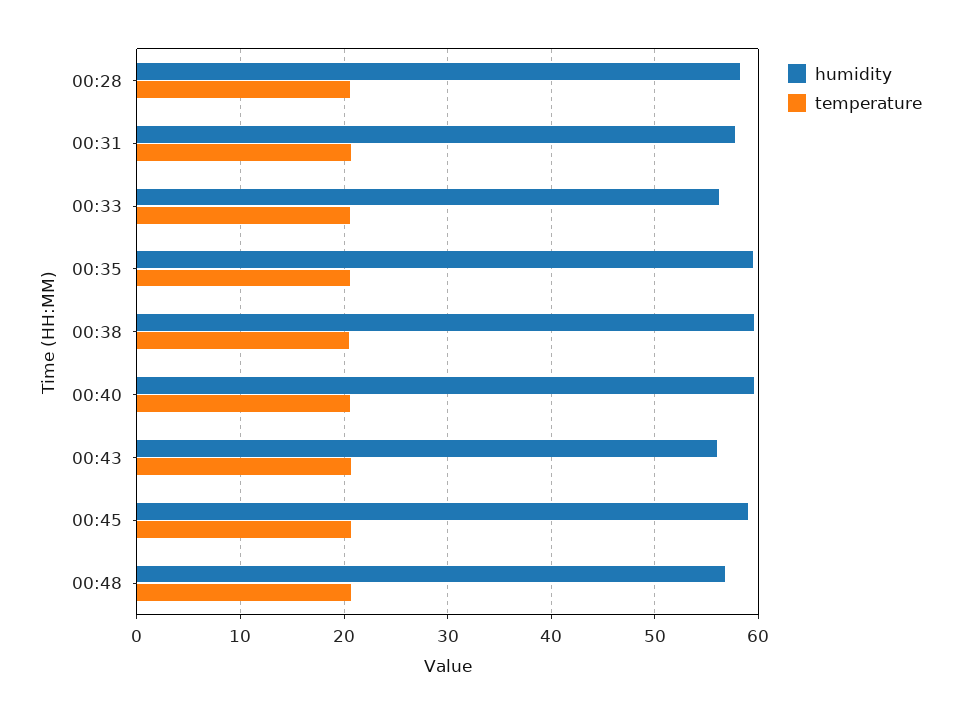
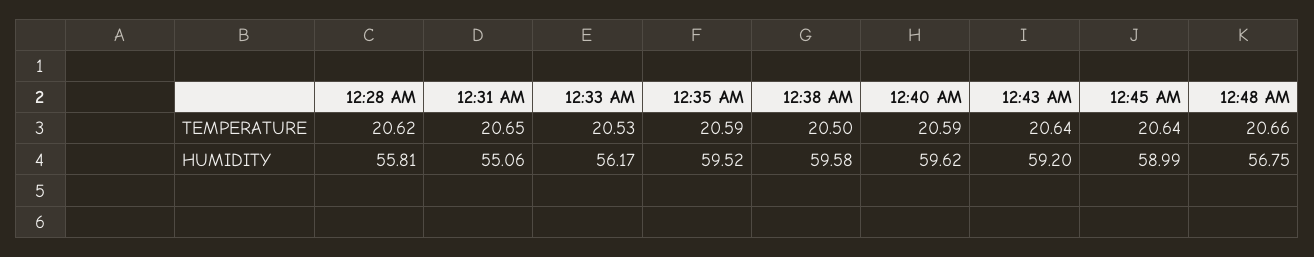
humidity, 00:28: 58 -> 55.81
humidity, 00:31: 58 -> 55.06
humidity, 00:43: 56 -> 59.2

